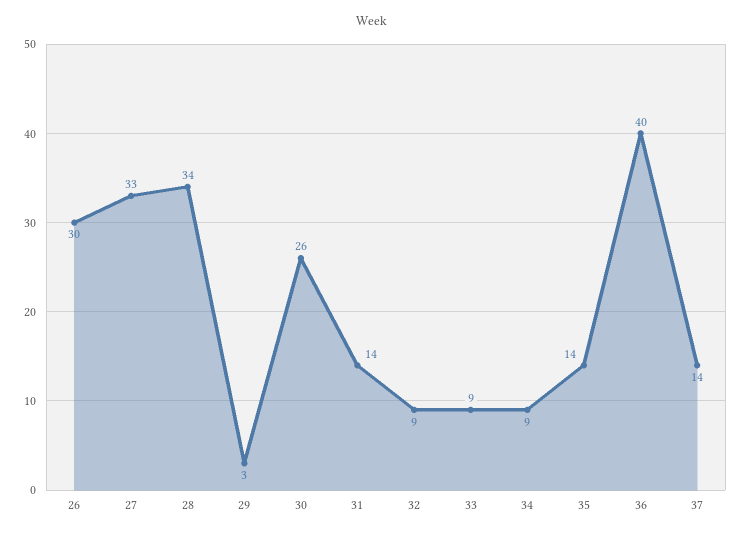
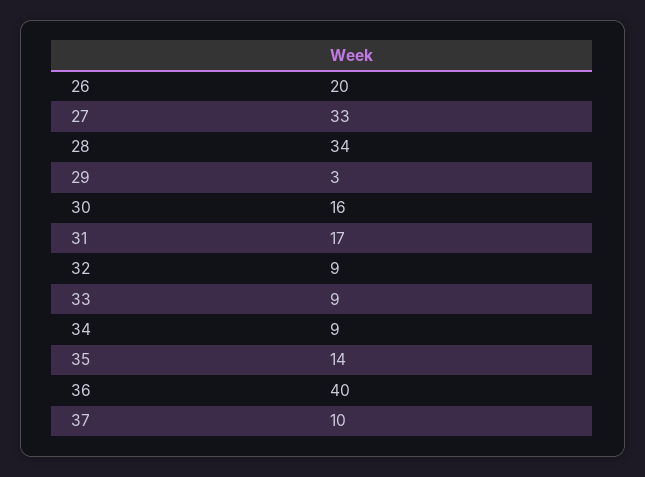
26: 30 -> 20
30: 26 -> 16
31: 14 -> 17
37: 14 -> 10

